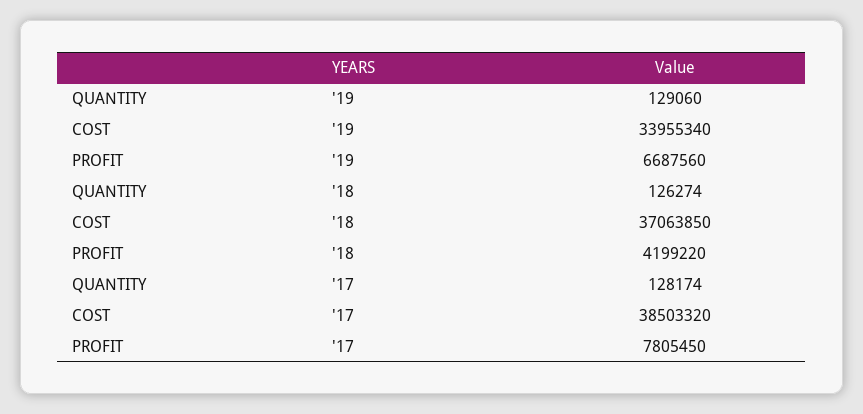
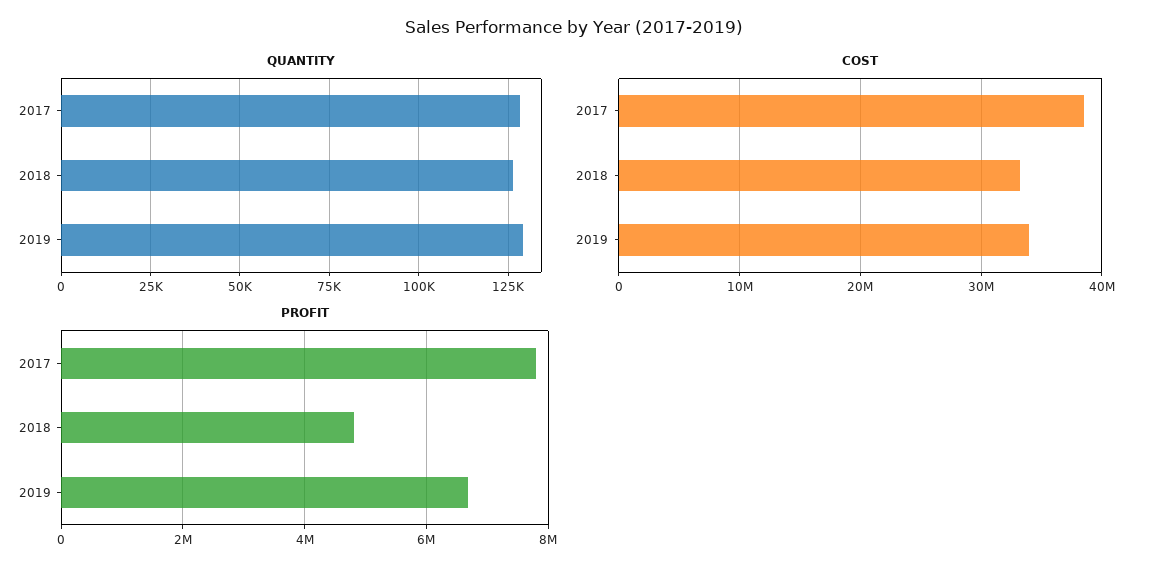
COST, '18: 37063850 -> 33000000
PROFIT, '18: 4199220 -> 4800000

